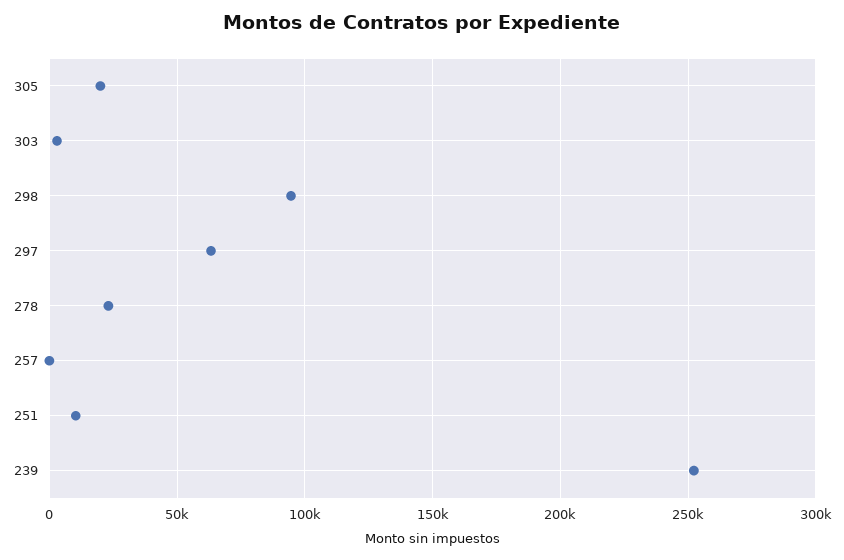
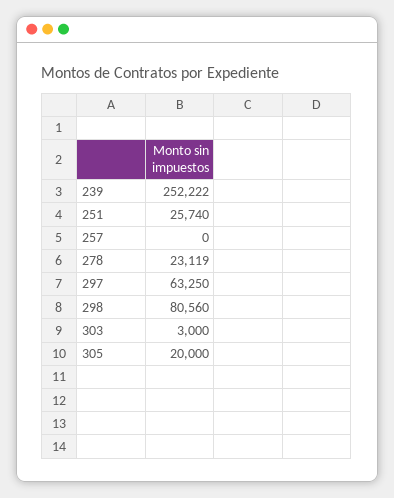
298: 95000 -> 80560
251: 10000 -> 25740

